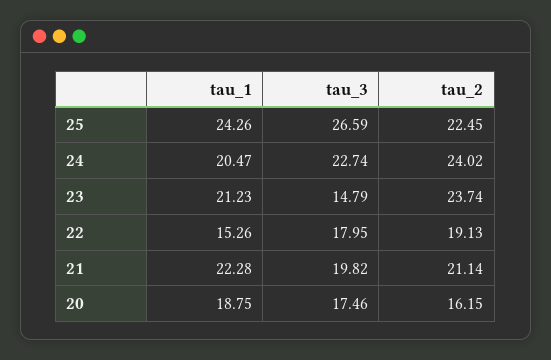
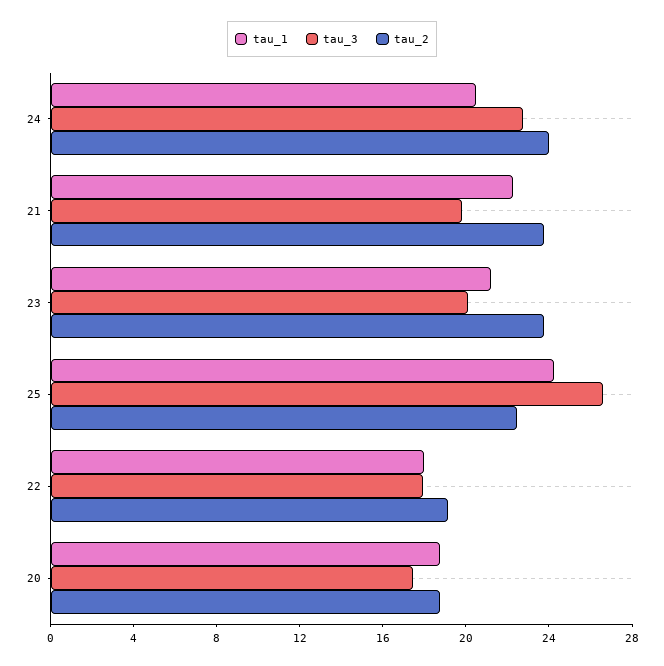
tau_3, 23: 14.79 -> 20
tau_1, 22: 15.26 -> 18
tau_2, 21: 21.14 -> 24
tau_2, 20: 16.15 -> 19

